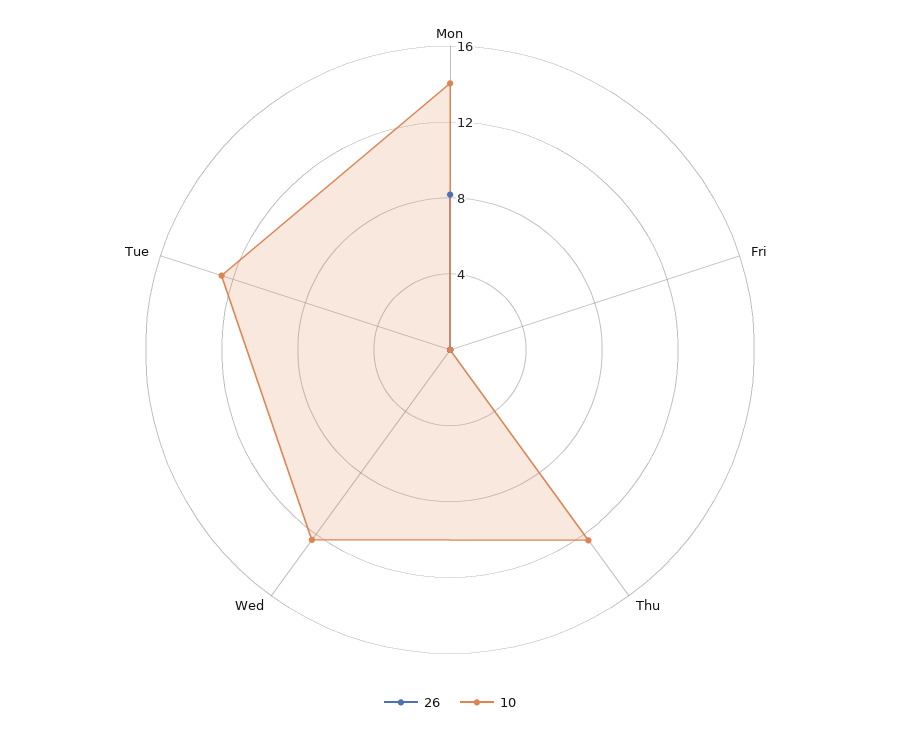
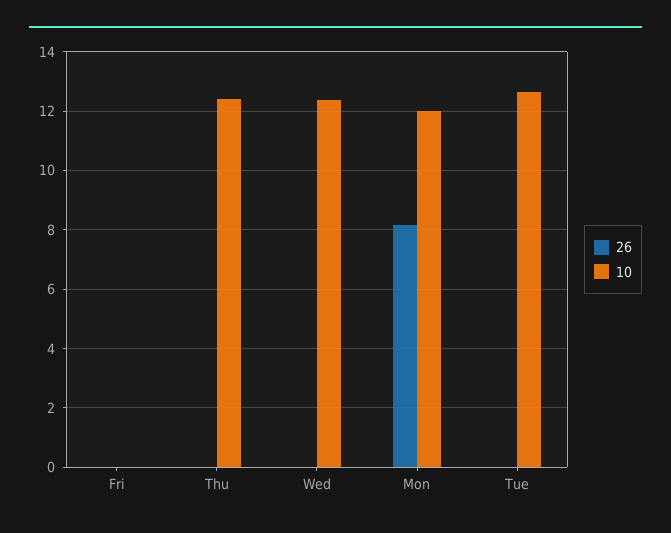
10, Mon: 14 -> 12

